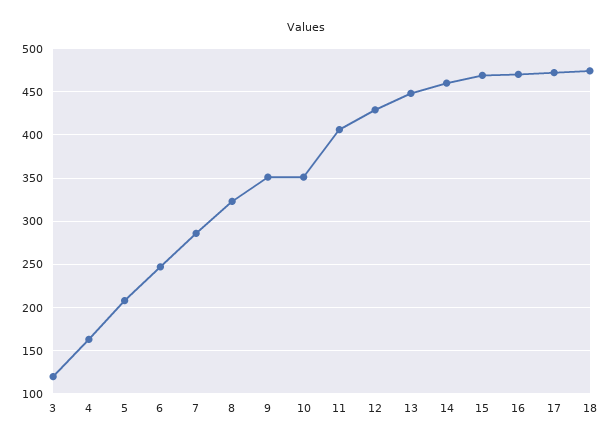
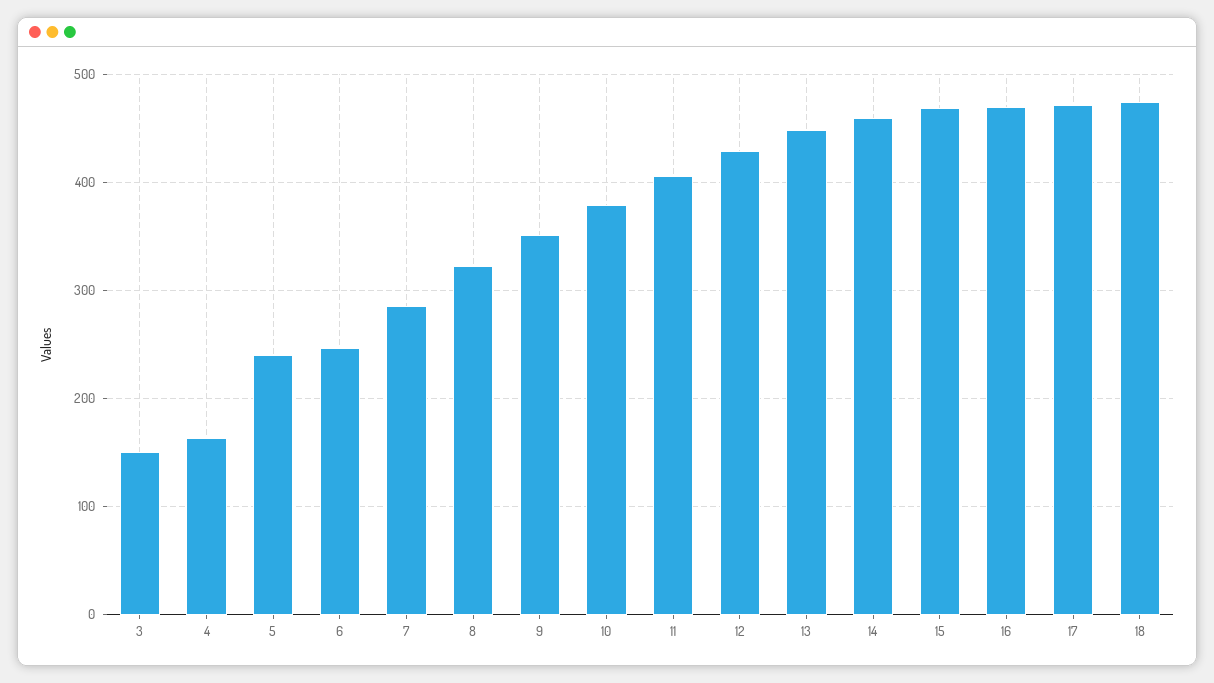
3: 120 -> 150
5: 210 -> 240
10: 350 -> 380

